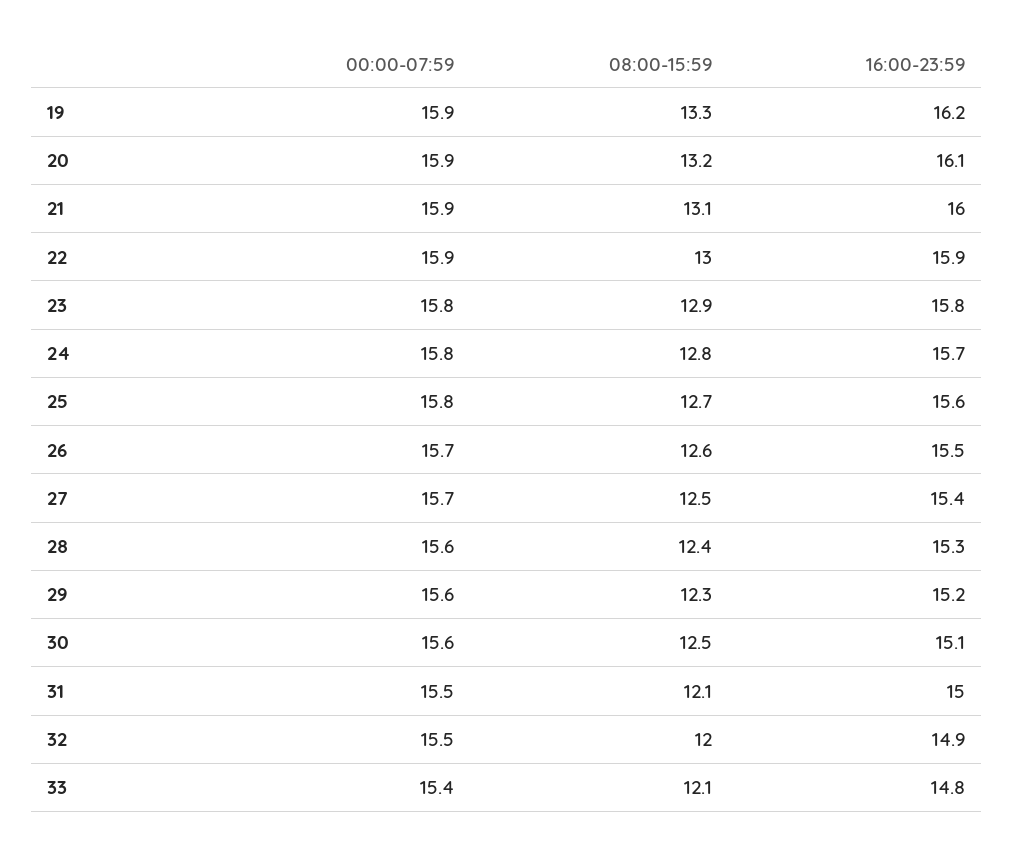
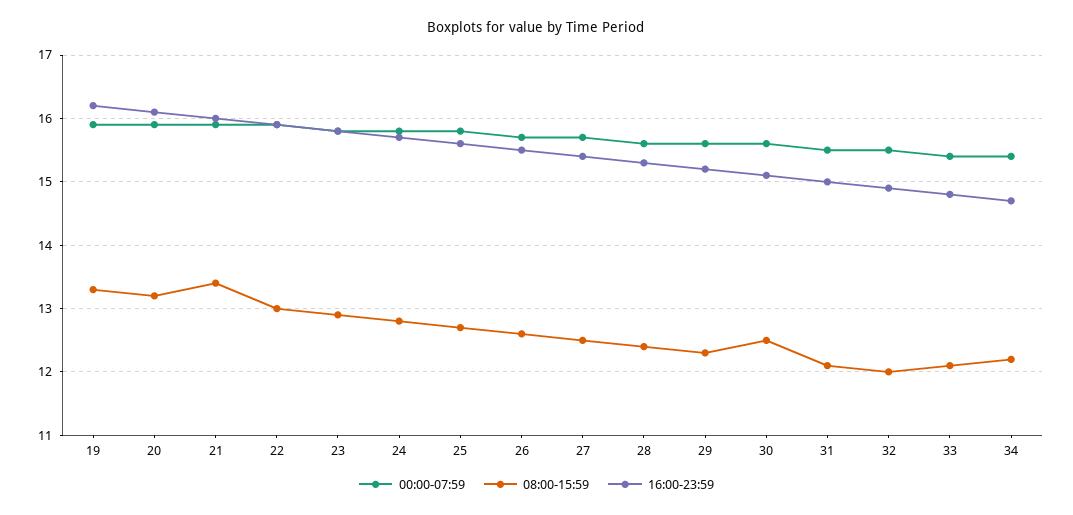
08:00-15:59, 21: 13.1 -> 13.4
00:00-07:59, 34: none -> 15.4
08:00-15:59, 34: none -> 12.2
16:00-23:59, 34: none -> 14.7

